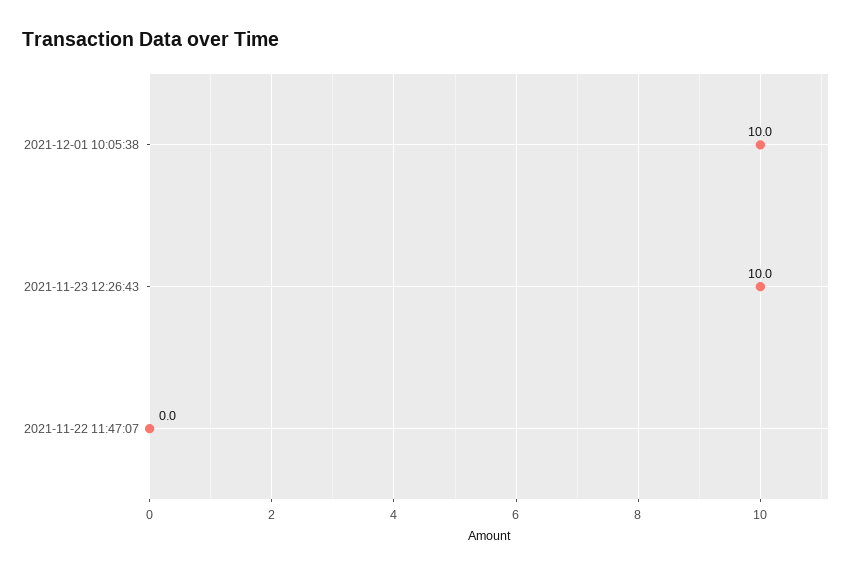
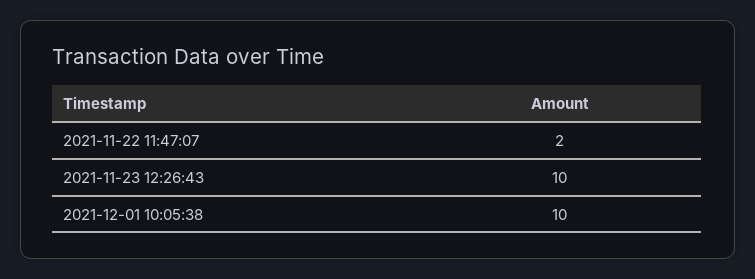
2021-11-22 11:47:07: 0 -> 2

